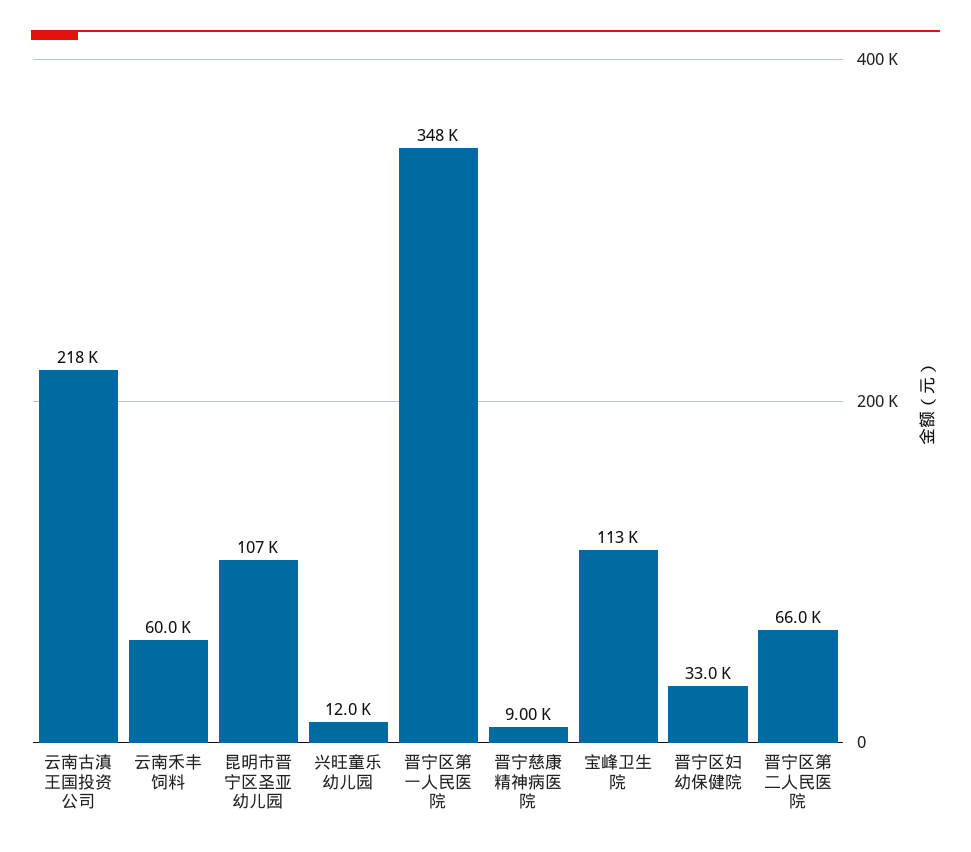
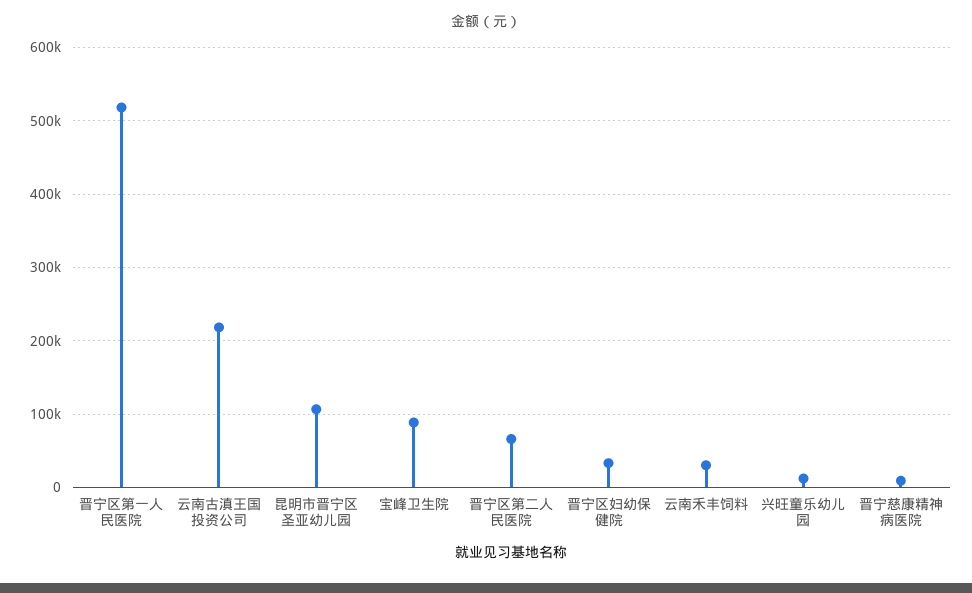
云南禾丰饲料: 60000 -> 30000
晋宁区第一人民医院: 348000 -> 520000
宝峰卫生院: 113000 -> 90000

